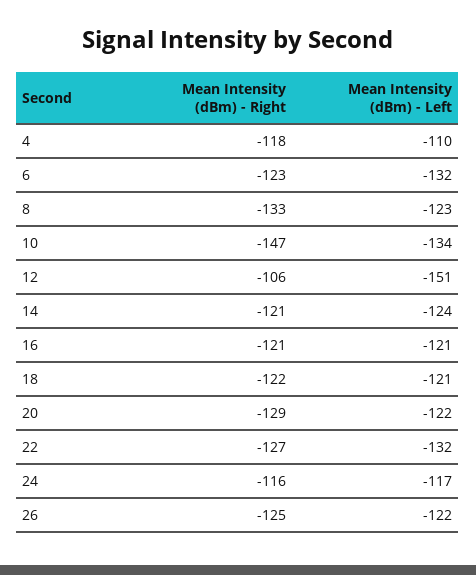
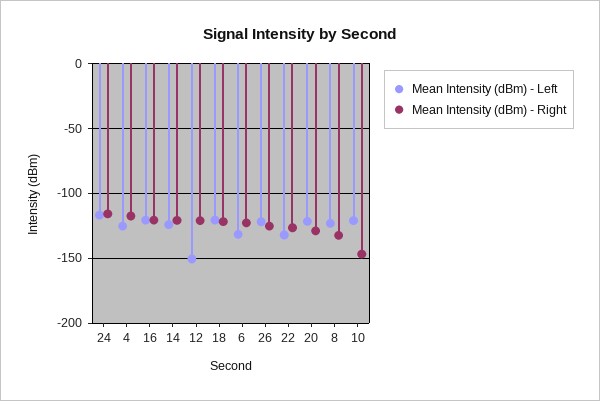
Mean Intensity (dBm) - Left, 4: -110 -> -125
Mean Intensity (dBm) - Left, 10: -134 -> -120
Mean Intensity (dBm) - Right, 12: -106 -> -120

